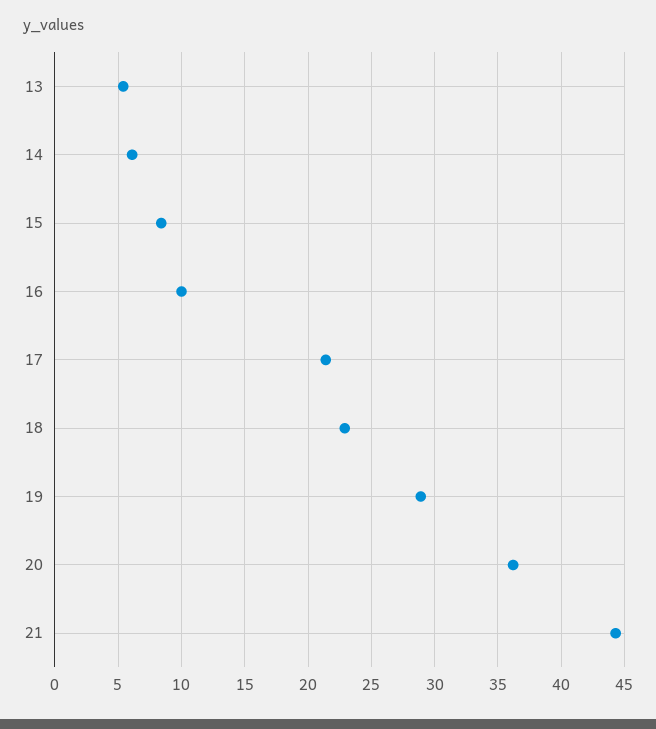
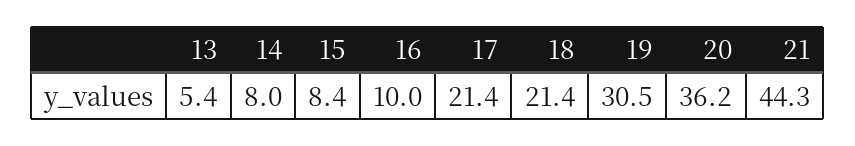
14: 6 -> 8
18: 23 -> 21.4
19: 29 -> 30.5

